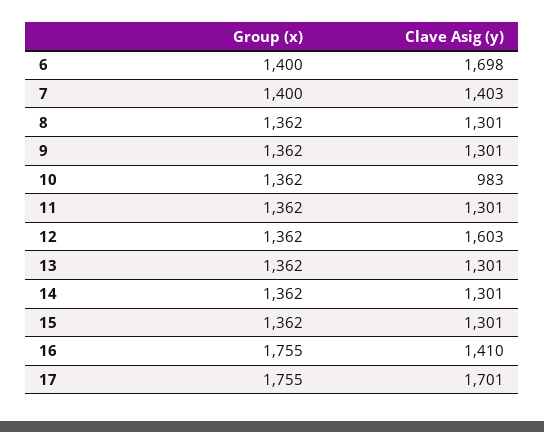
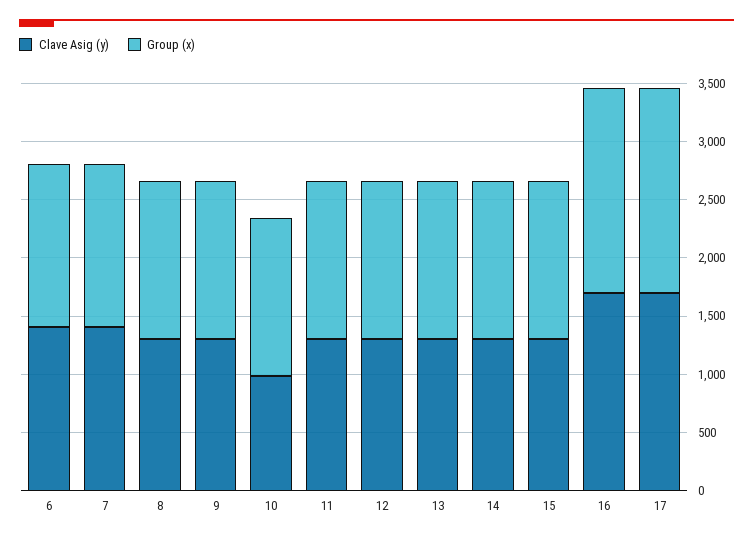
Clave Asig (y), 6: 1698 -> 1400
Clave Asig (y), 12: 1603 -> 1300
Clave Asig (y), 16: 1410 -> 1700

